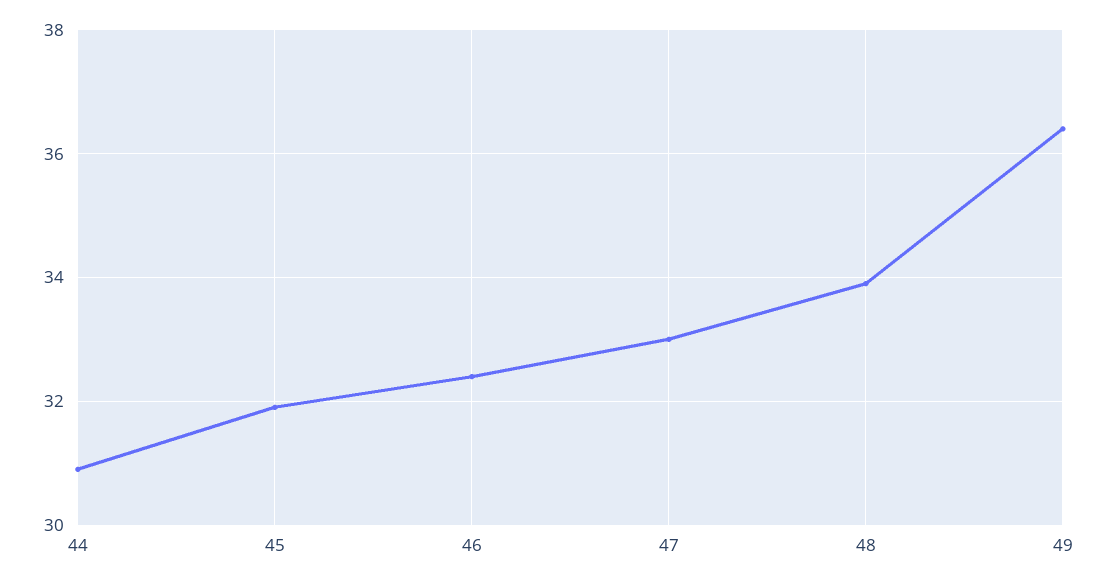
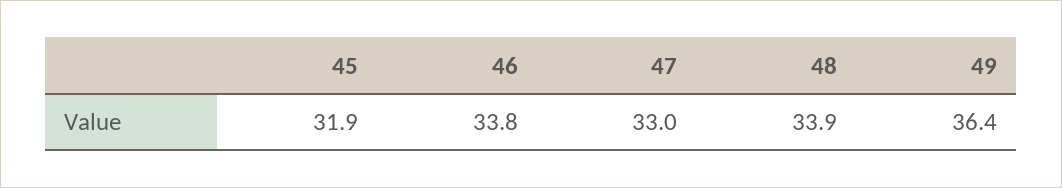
44: 31 -> none
46: 32.5 -> 33.8

